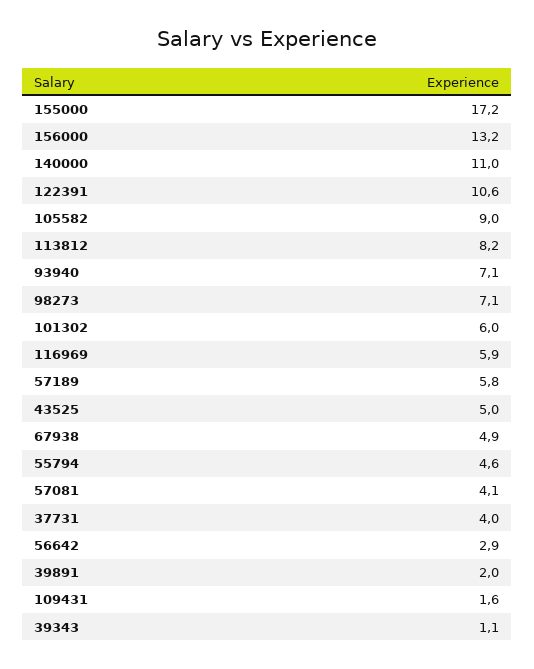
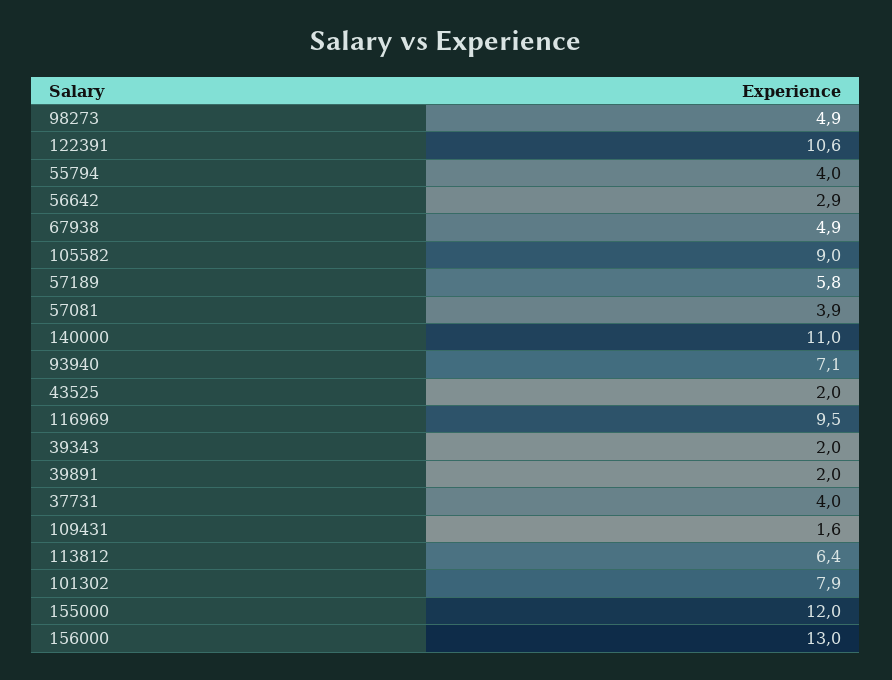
155000: 17.2 -> 12
156000: 13.2 -> 13
113812: 8.2 -> 6.4
98273: 7.1 -> 4.9
101302: 6 -> 7.9
116969: 5.9 -> 9.5
43525: 5 -> 2
55794: 4.6 -> 4
57081: 4.1 -> 3.9
39343: 1.1 -> 2

